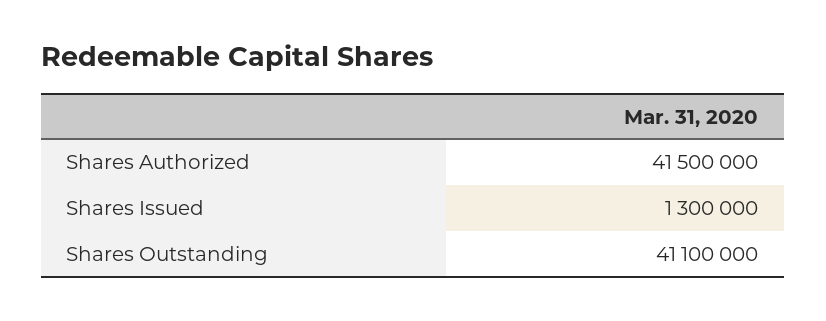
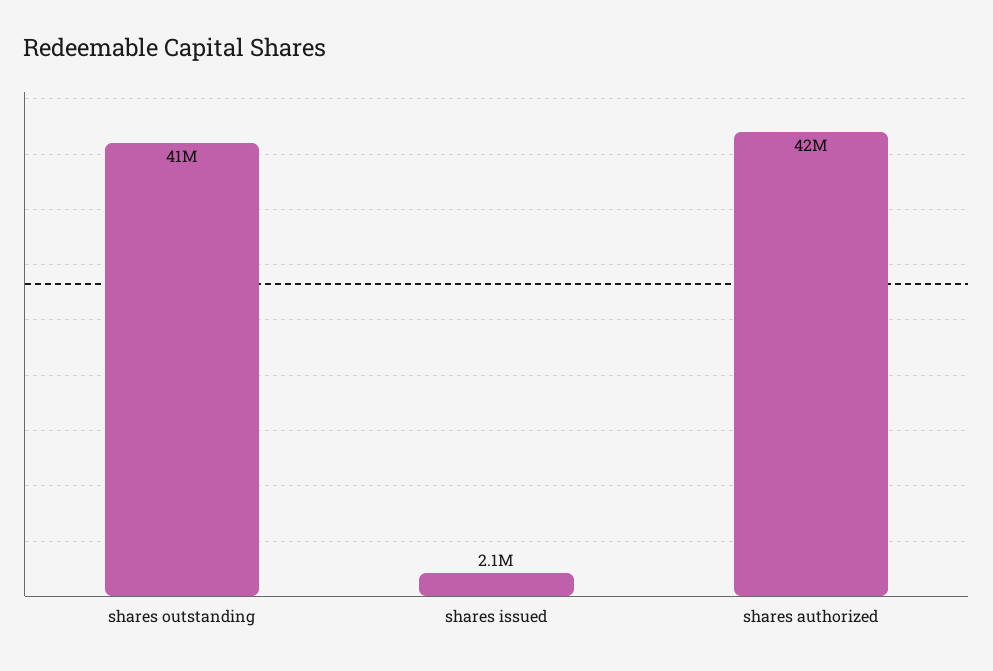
Shares Issued: 1300000 -> 2100000

